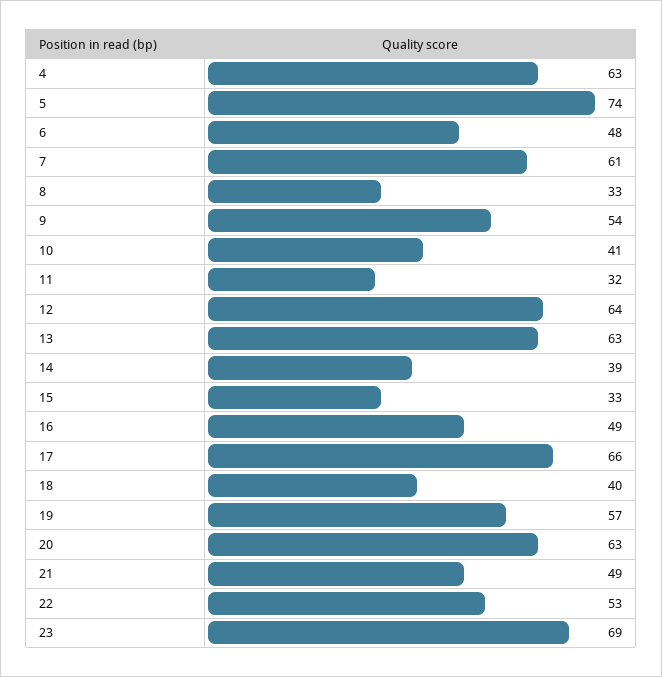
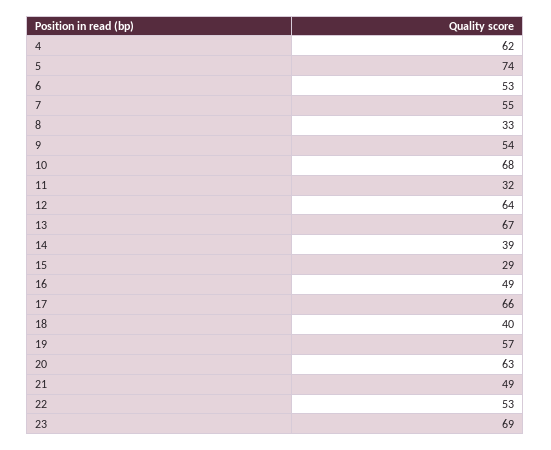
4: 63 -> 62
6: 48 -> 53
7: 61 -> 55
10: 41 -> 68
13: 63 -> 67
15: 33 -> 29

